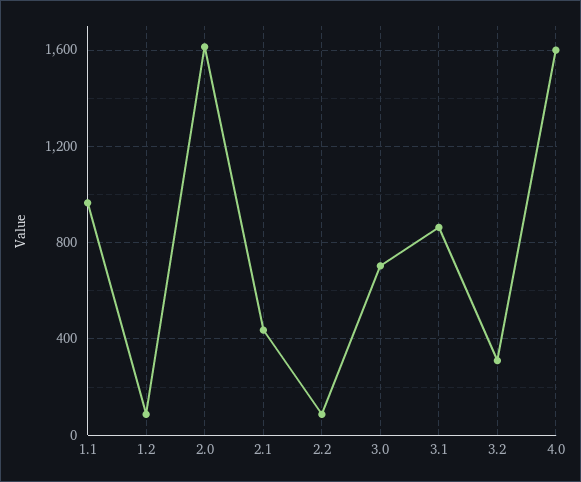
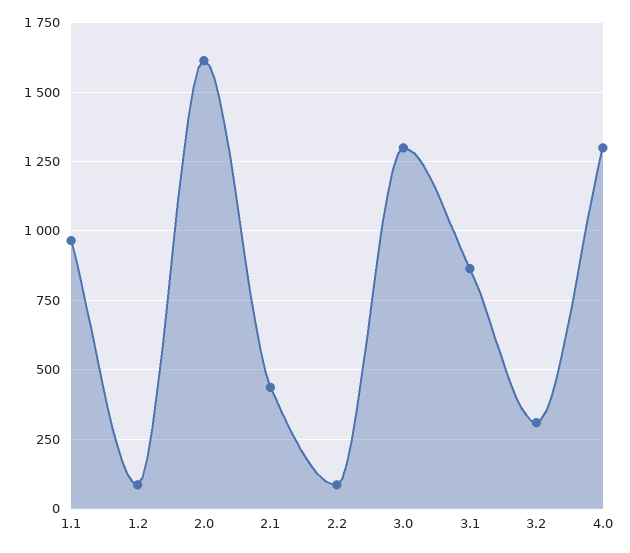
3.0: 700 -> 1300
4.0: 1600 -> 1300

